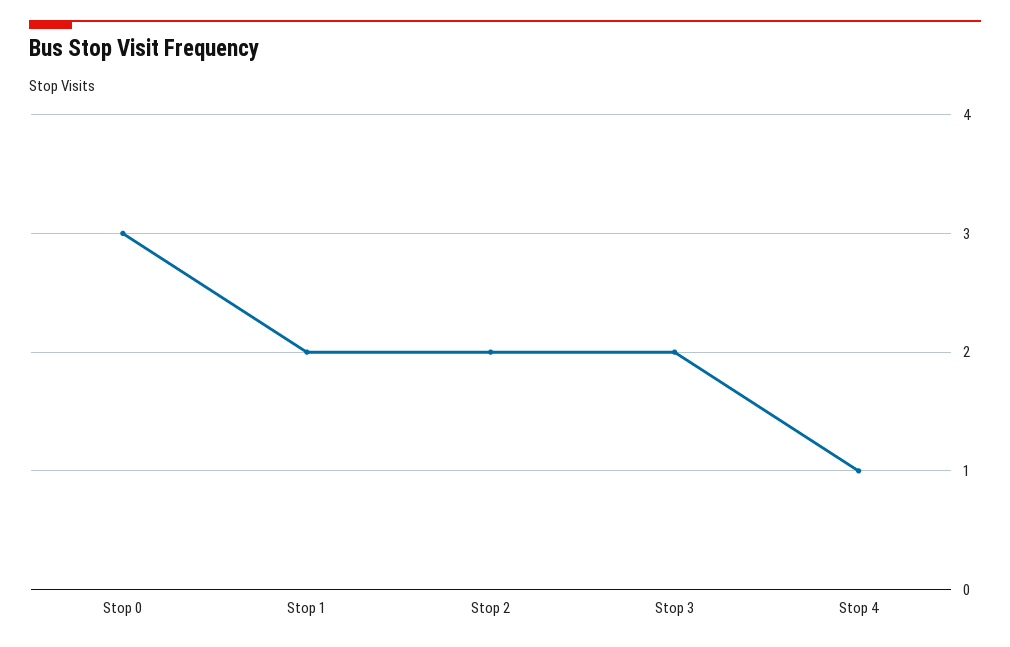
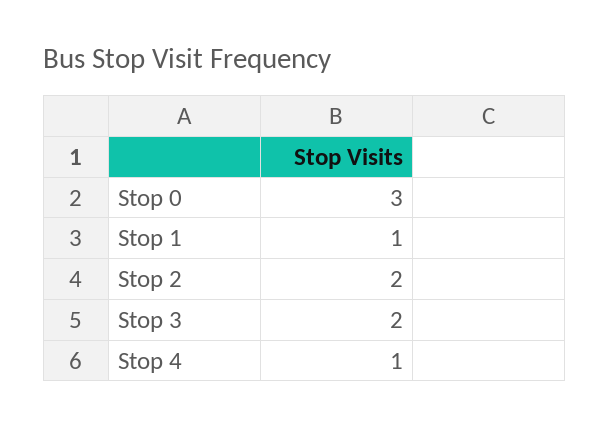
Stop 1: 2 -> 1

